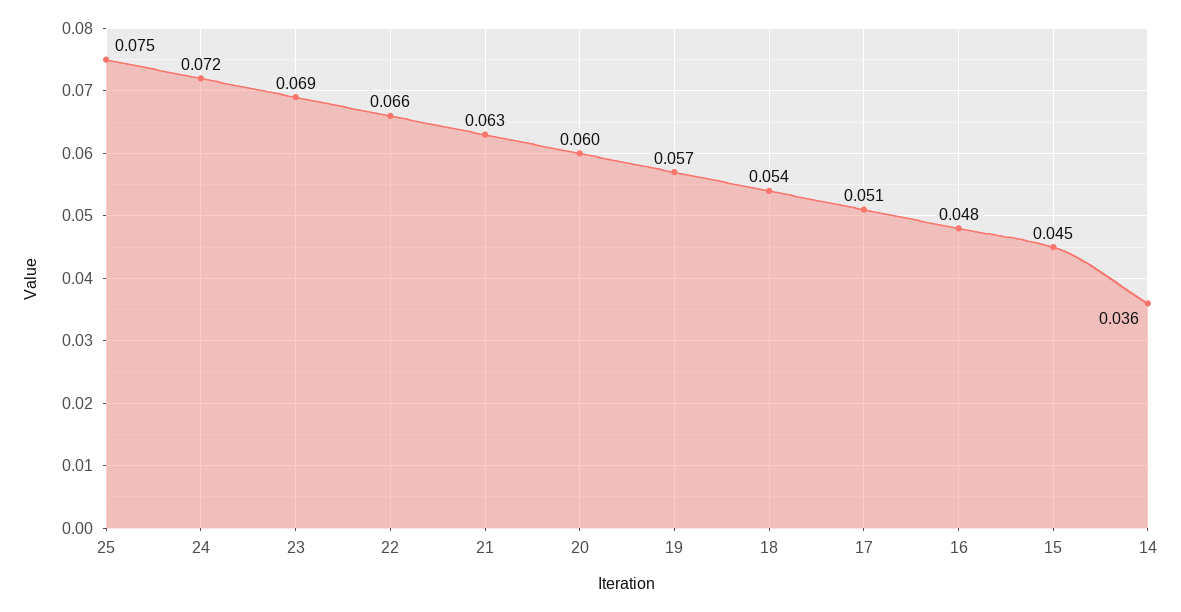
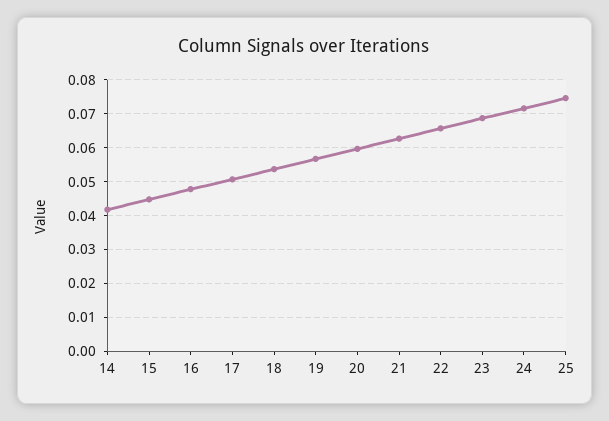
14: 0.036 -> 0.042

